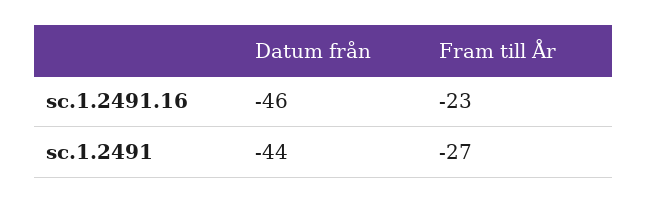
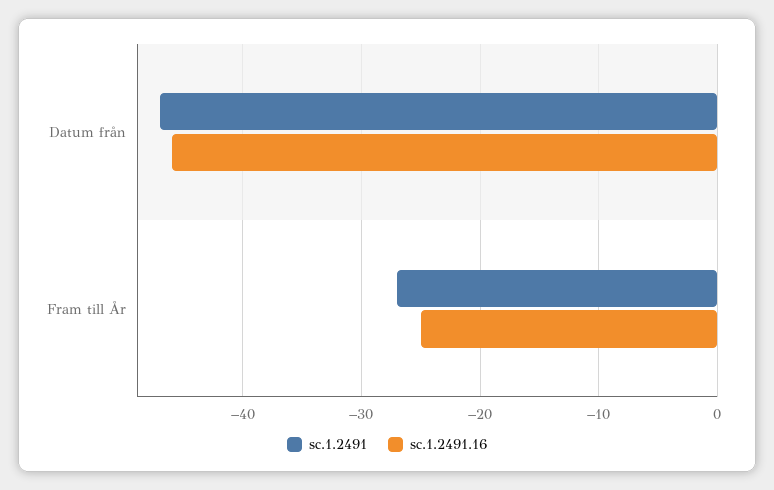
sc.1.2491.16, Fram till År: -23 -> -25
sc.1.2491, Datum från: -44 -> -47

